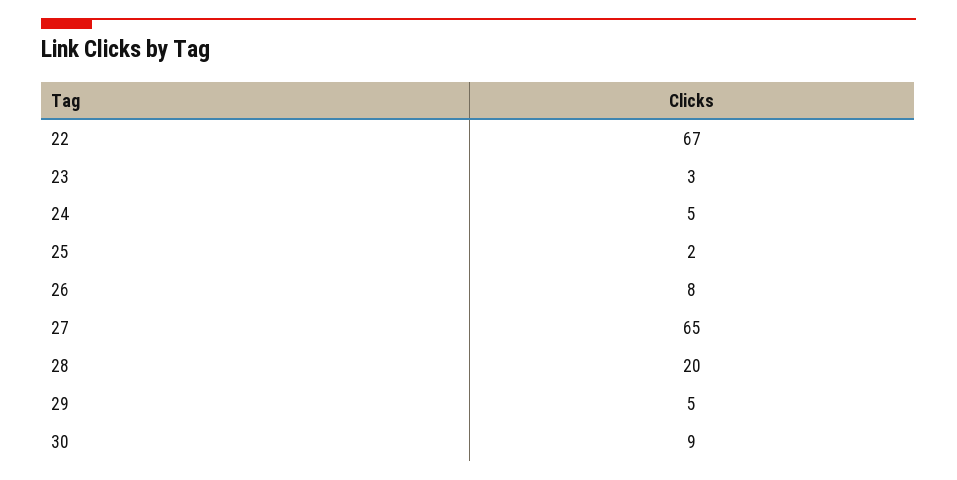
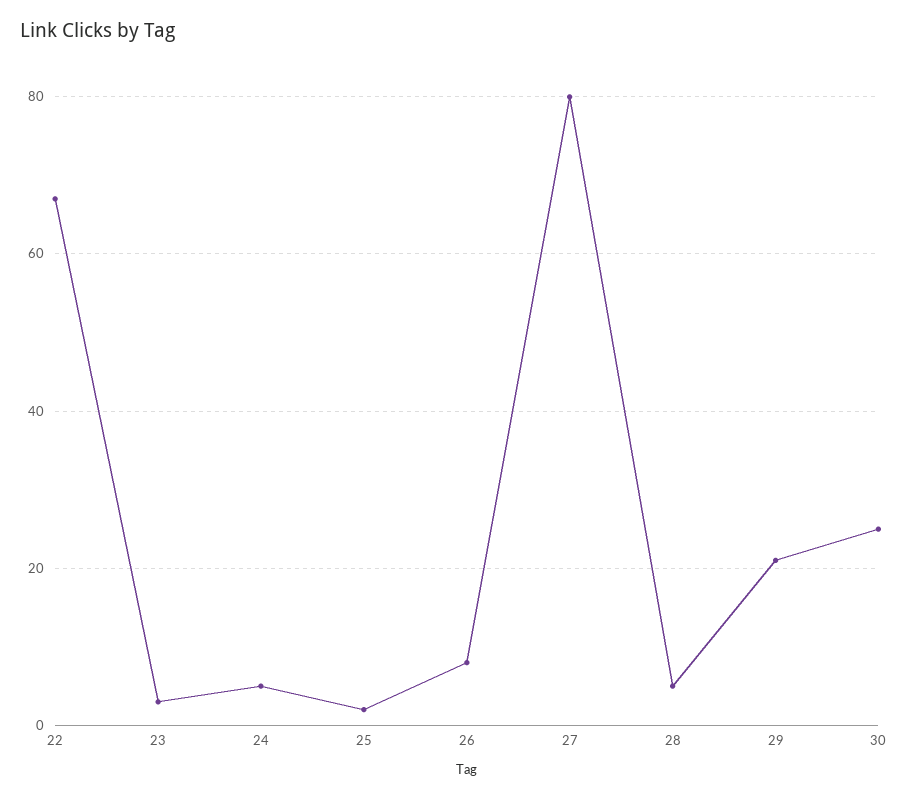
27: 65 -> 80
28: 20 -> 5
29: 5 -> 20
30: 9 -> 25

